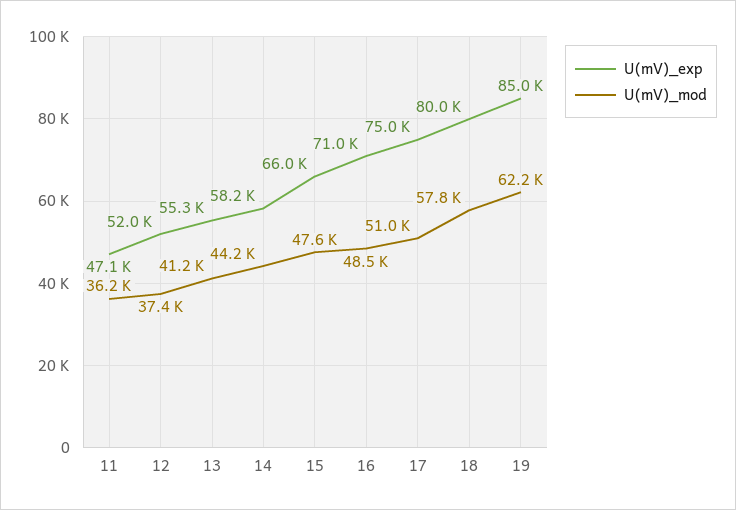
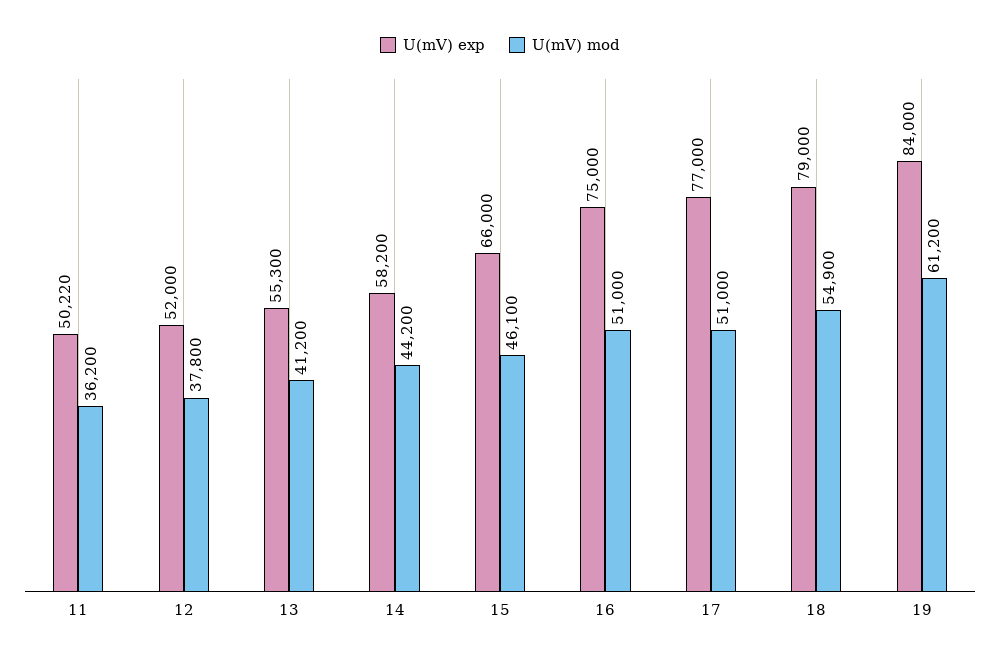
U(mV)_exp, 11: 47100 -> 50220
U(mV)_mod, 12: 37400 -> 37800
U(mV)_mod, 15: 47600 -> 46100
U(mV)_exp, 16: 71000 -> 75000
U(mV)_mod, 16: 48500 -> 51000
U(mV)_exp, 17: 75000 -> 77000
U(mV)_exp, 18: 80000 -> 79000
U(mV)_mod, 18: 57800 -> 54900
U(mV)_exp, 19: 85000 -> 84000
U(mV)_mod, 19: 62200 -> 61200

